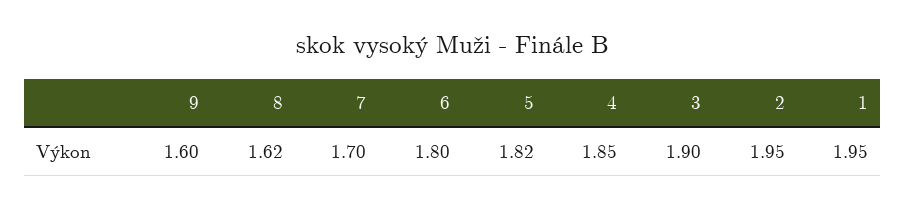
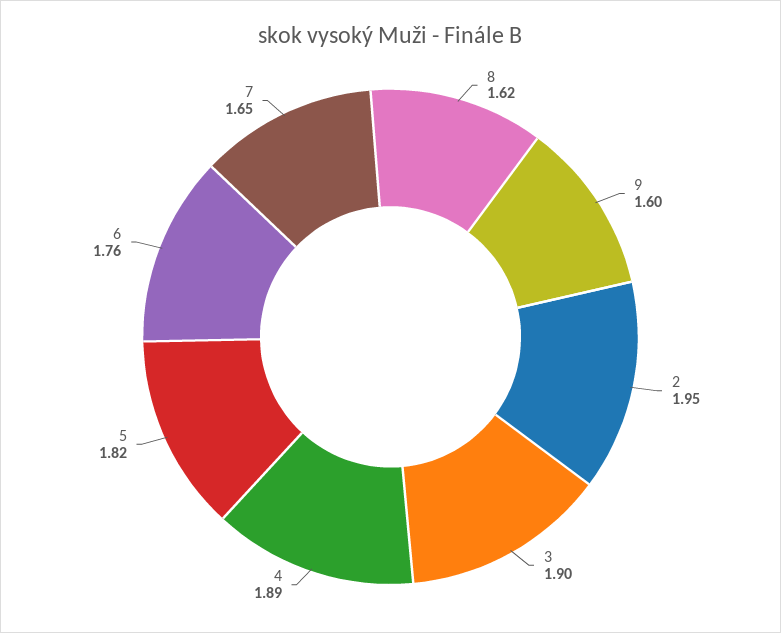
7: 1.7 -> 1.65
6: 1.8 -> 1.76
4: 1.85 -> 1.89
1: 1.95 -> none

